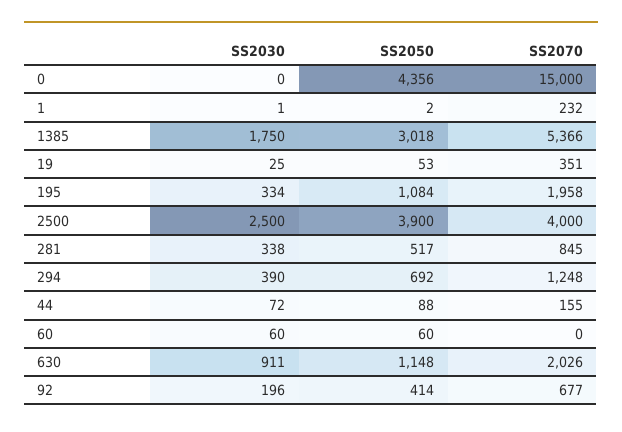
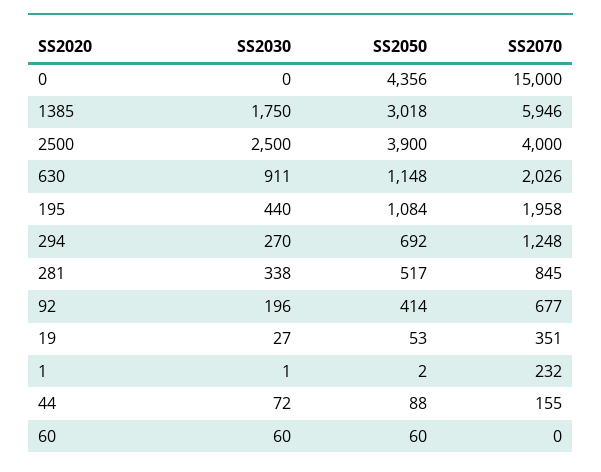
SS2070, 1385: 5366 -> 5946
SS2030, 19: 25 -> 27
SS2030, 195: 334 -> 440
SS2030, 294: 390 -> 270

